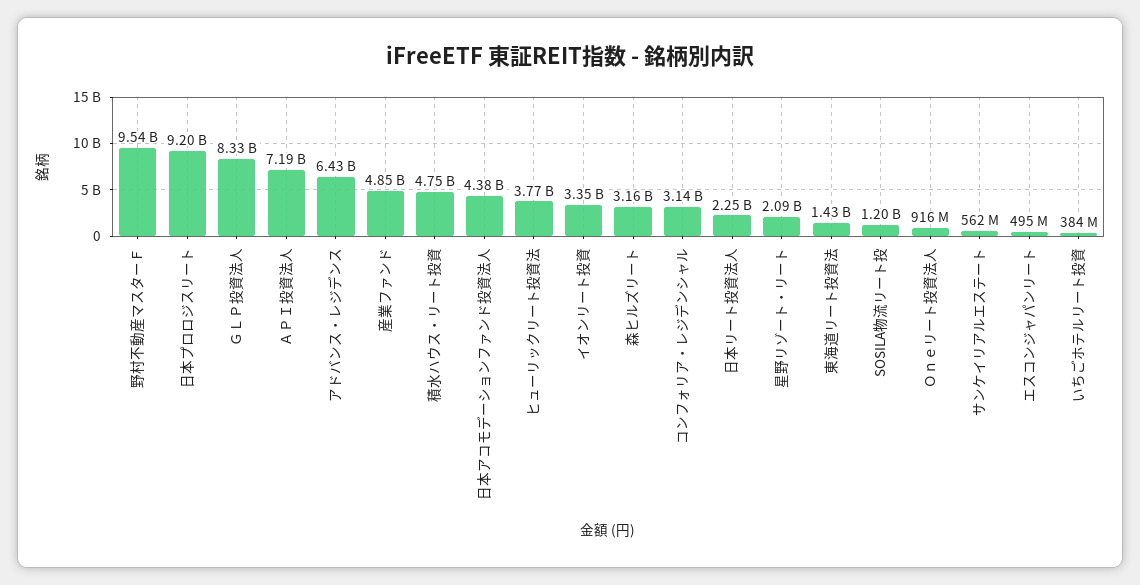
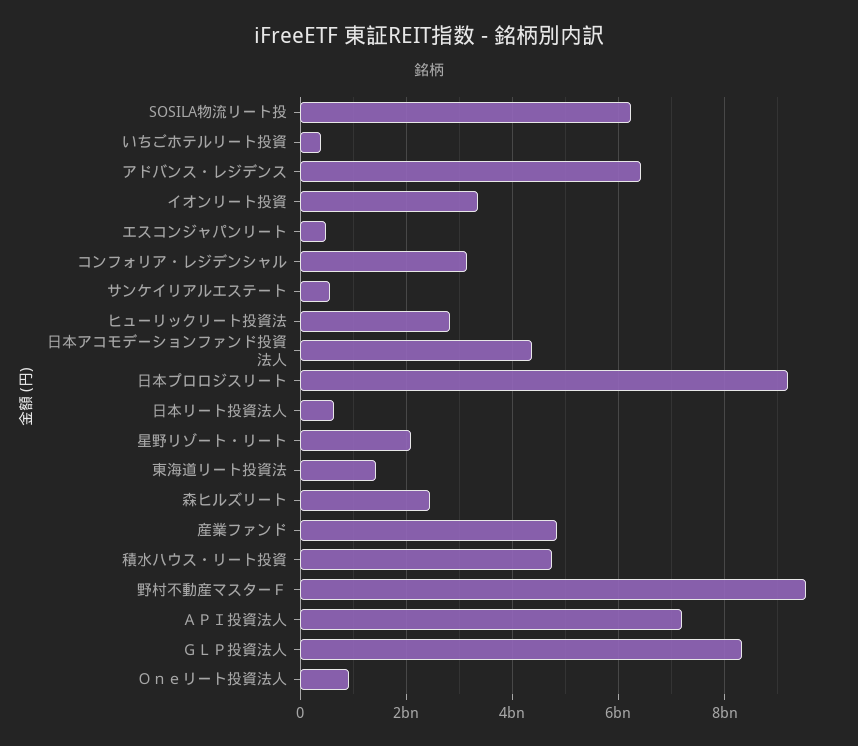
ヒューリックリート投資法: 3770000000 -> 2800000000
森ヒルズリート: 3160000000 -> 2400000000
日本リート投資法人: 2250000000 -> 600000000
SOSILA物流リート投: 1200000000 -> 6200000000

